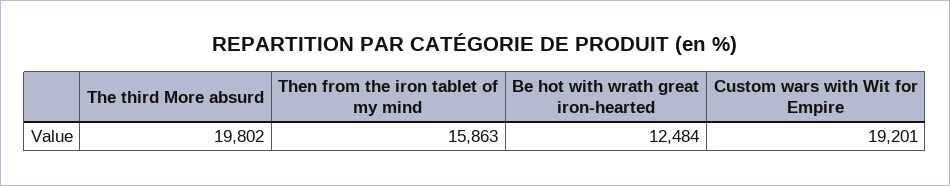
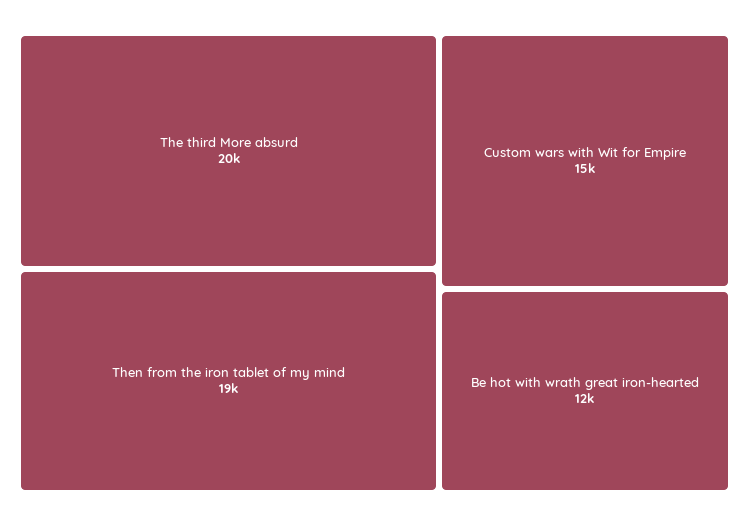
Then from the iron tablet of my mind: 15863 -> 19000
Custom wars with Wit for Empire: 19201 -> 15000

